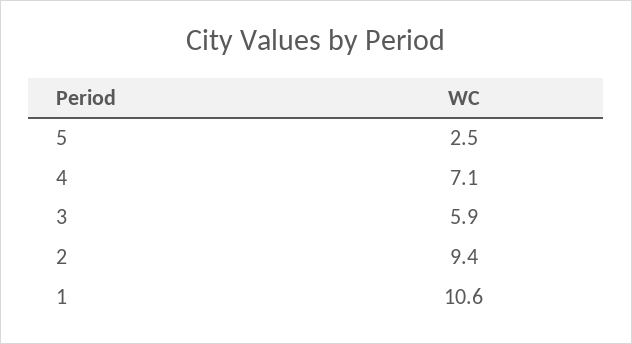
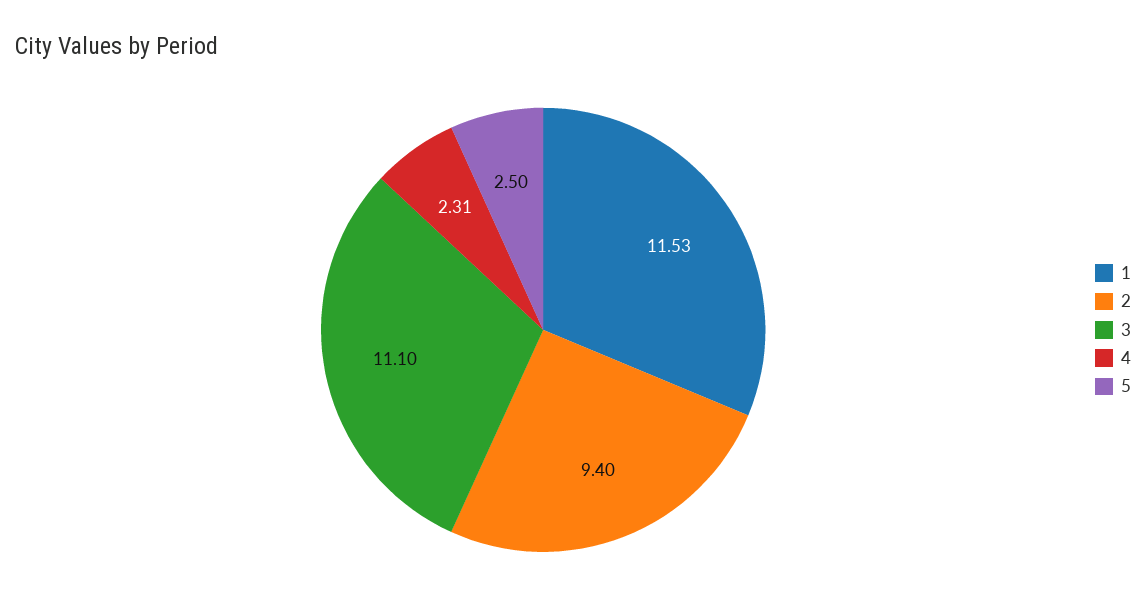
4: 7.1 -> 2.31
3: 5.9 -> 11.1
1: 10.6 -> 11.53

